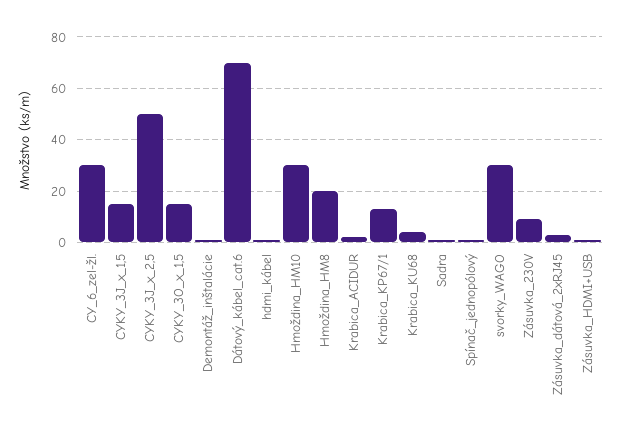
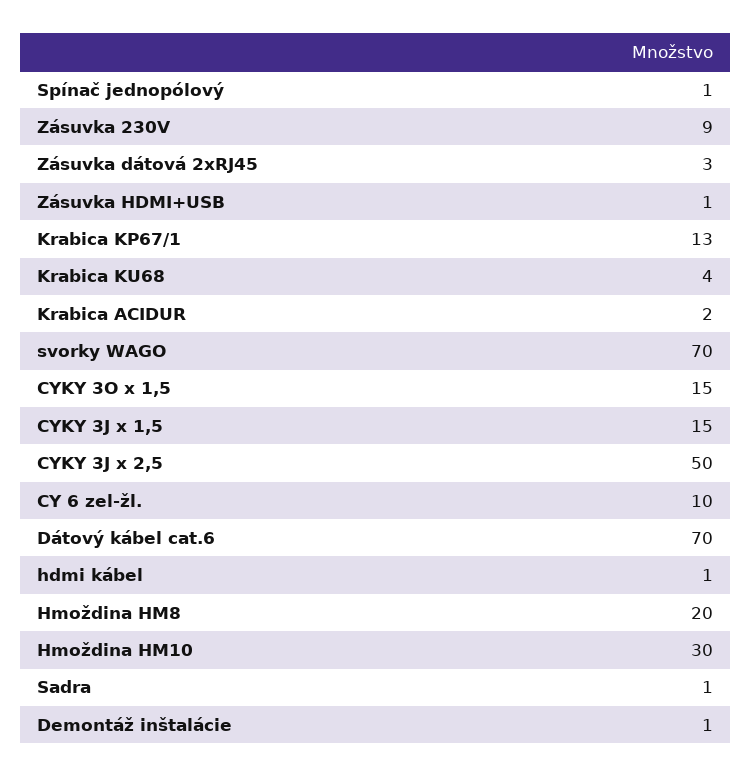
CY_6_zel-žl.: 30 -> 10
svorky_WAGO: 30 -> 70

